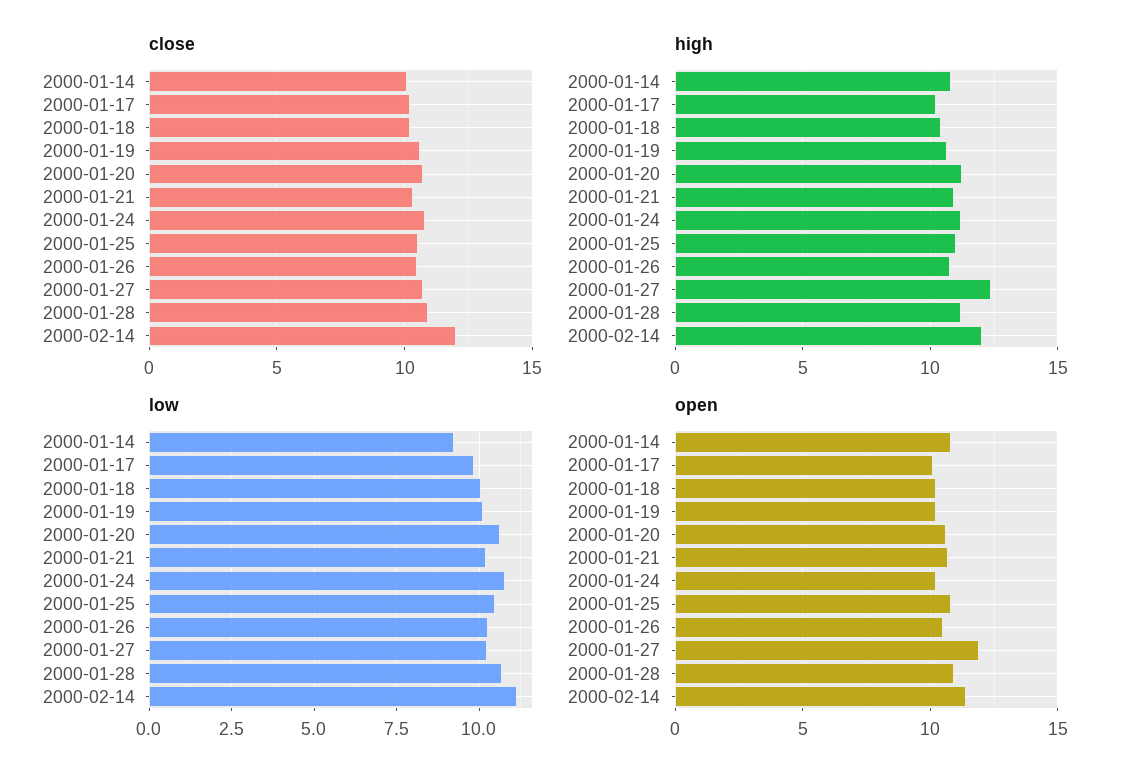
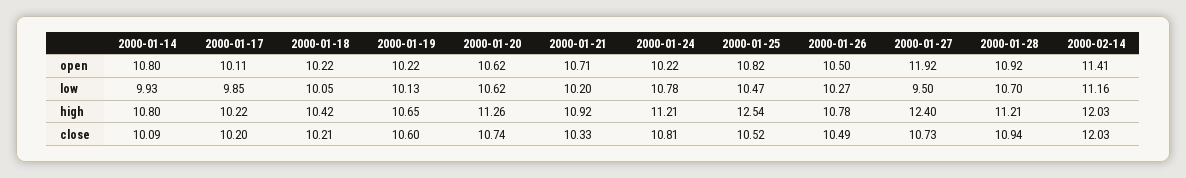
high, 2000-01-25: 11 -> 12.54
low, 2000-01-14: 9.25 -> 9.93
low, 2000-01-27: 10.25 -> 9.5

